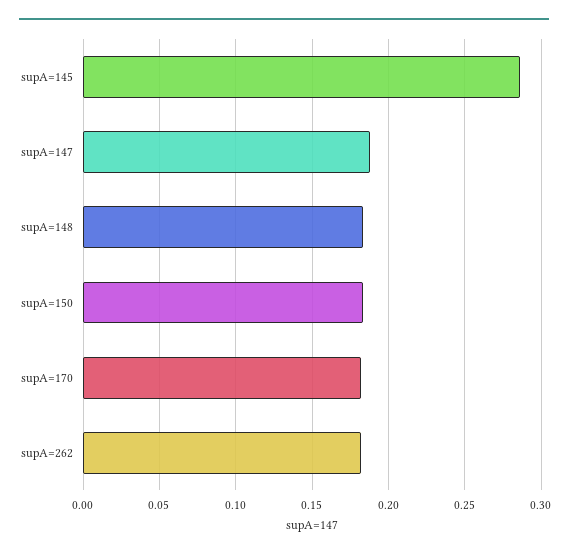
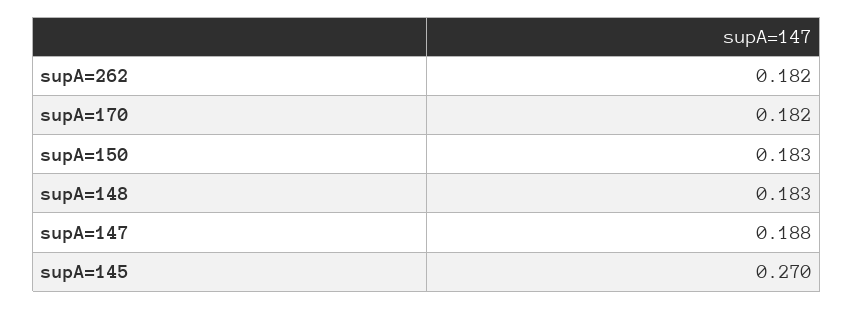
supA=145: 0.285 -> 0.27

